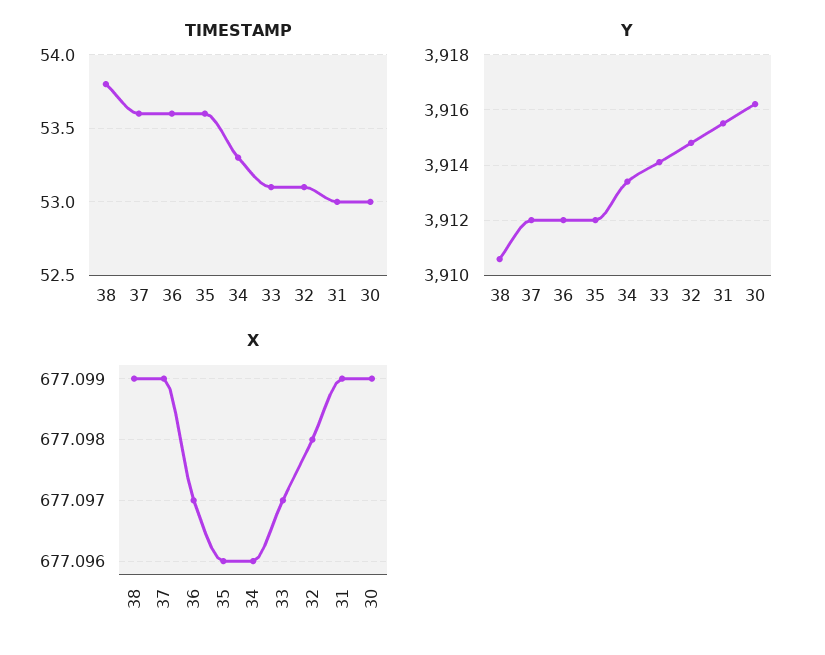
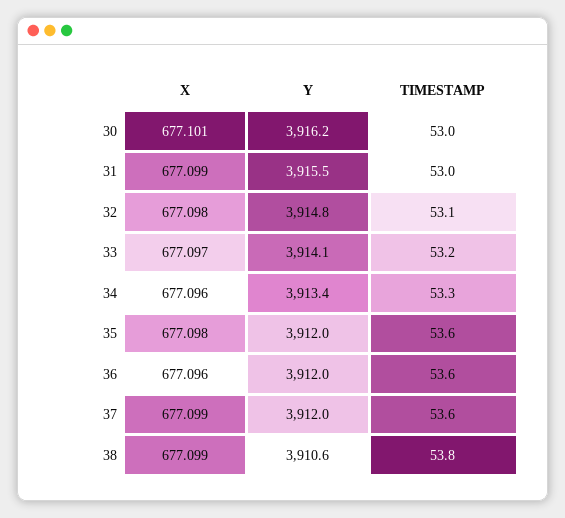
TIMESTAMP, 33: 53.1 -> 53.2
X, 36: 677.097 -> 677.096
X, 35: 677.096 -> 677.098
X, 30: 677.099 -> 677.101

